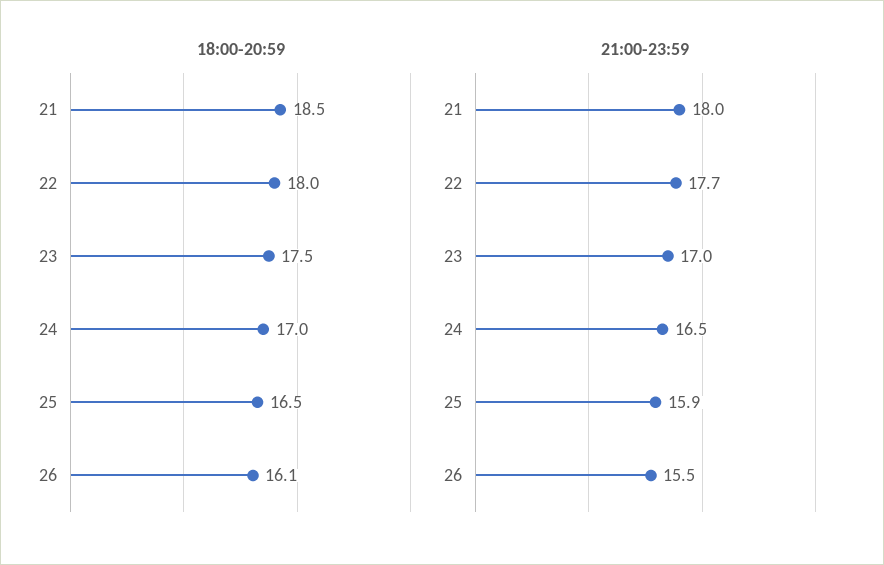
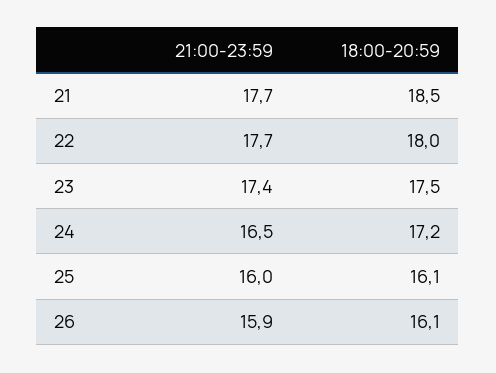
18:00-20:59, 24: 17 -> 17.2
18:00-20:59, 25: 16.5 -> 16.1
21:00-23:59, 21: 18 -> 17.7
21:00-23:59, 23: 17 -> 17.4
21:00-23:59, 25: 15.9 -> 16
21:00-23:59, 26: 15.5 -> 15.9

